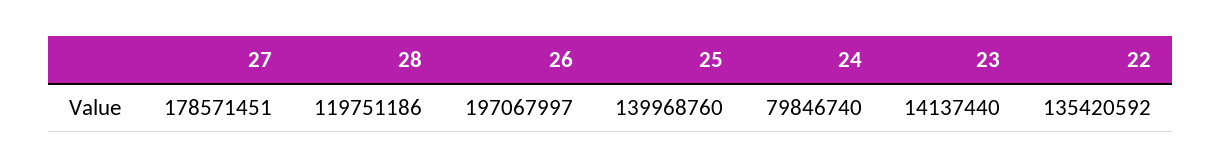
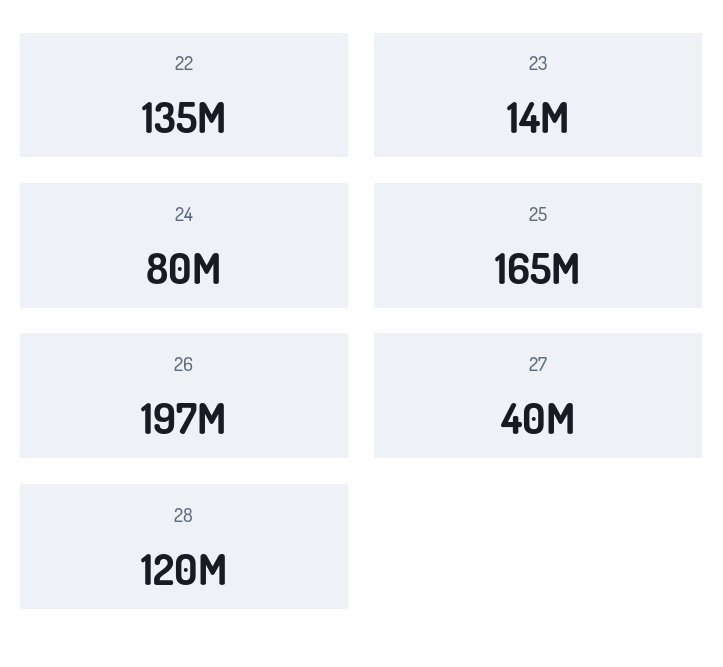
27: 178571451 -> 40000000
25: 139968760 -> 165000000

